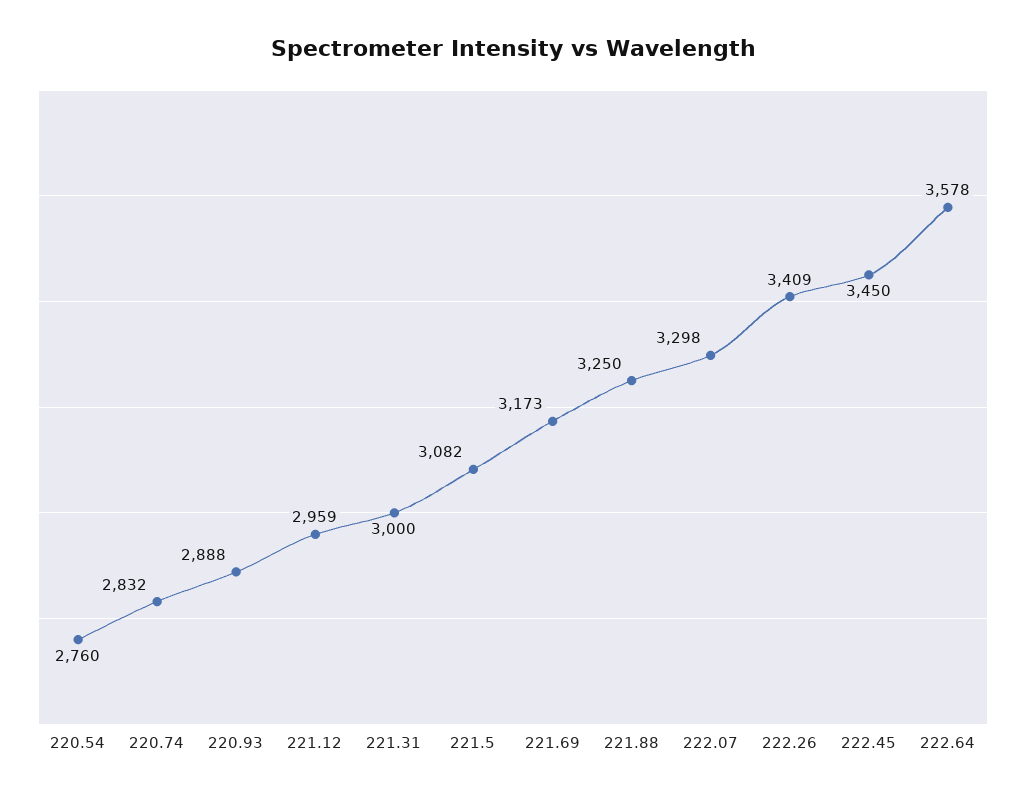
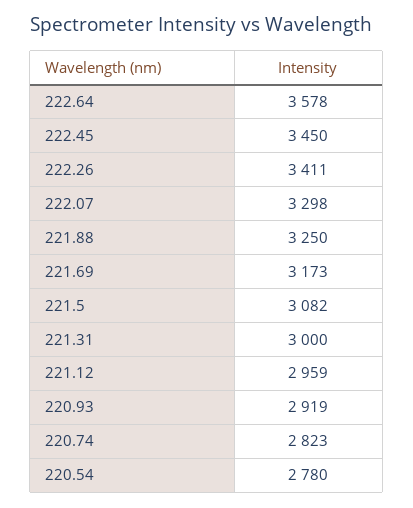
220.54: 2760 -> 2780
220.74: 2832 -> 2823
220.93: 2888 -> 2919
222.26: 3409 -> 3411

